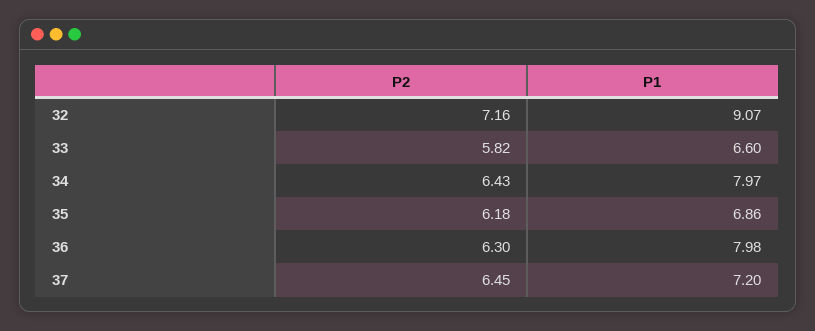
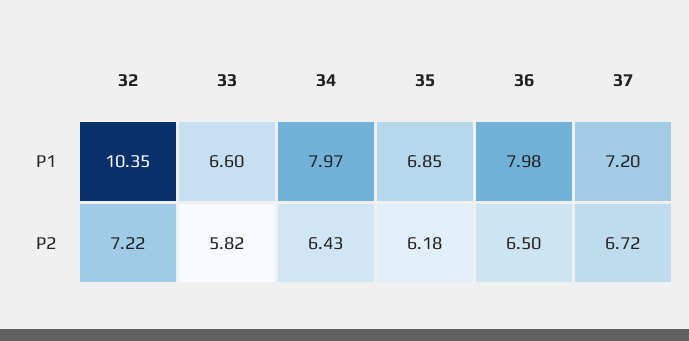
P2, 32: 7.16 -> 7.22
P1, 32: 9.07 -> 10.35
P1, 35: 6.86 -> 6.85
P2, 36: 6.3 -> 6.5
P2, 37: 6.45 -> 6.72

